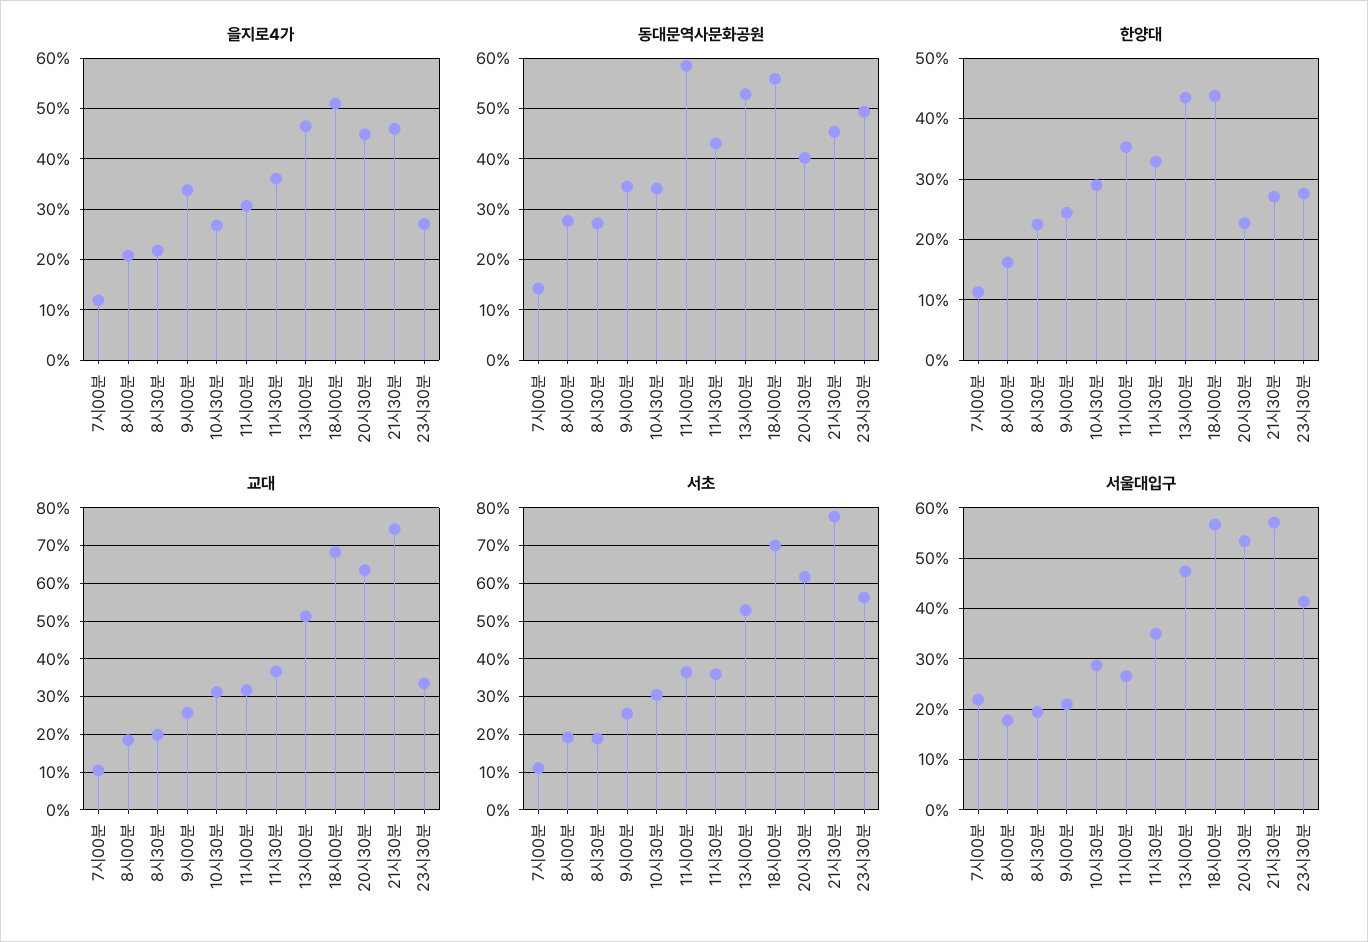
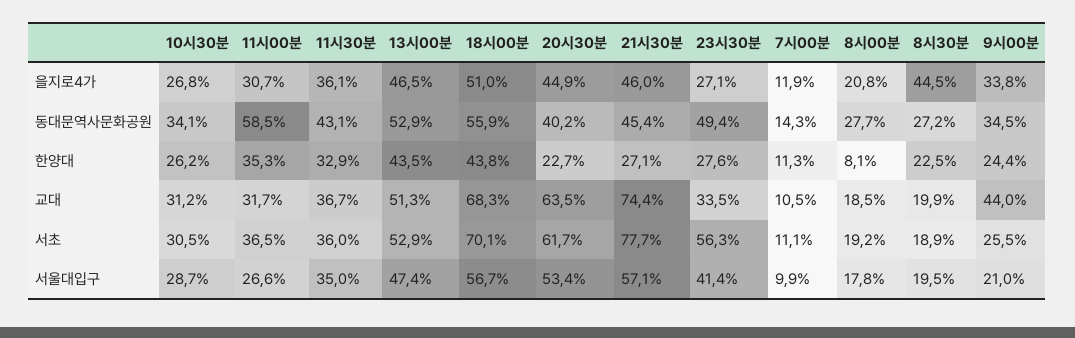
을지로4가, 8시30분: 22 -> 44.5
한양대, 8시00분: 16 -> 8.1
한양대, 10시30분: 29 -> 26.2
교대, 9시00분: 26 -> 44
서울대입구, 7시00분: 22 -> 9.9

